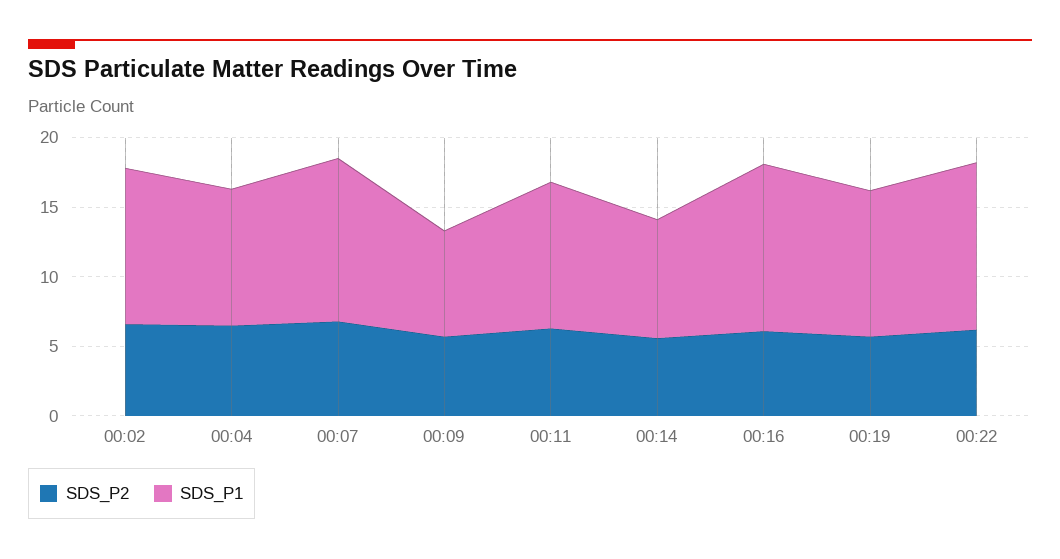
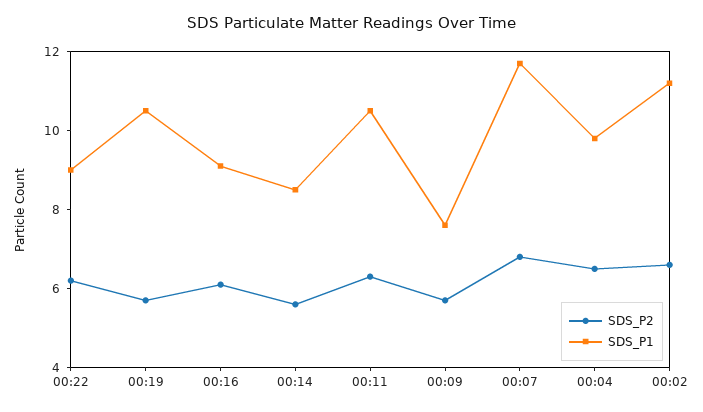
SDS_P1, 00:16: 12 -> 9
SDS_P1, 00:22: 12 -> 9

